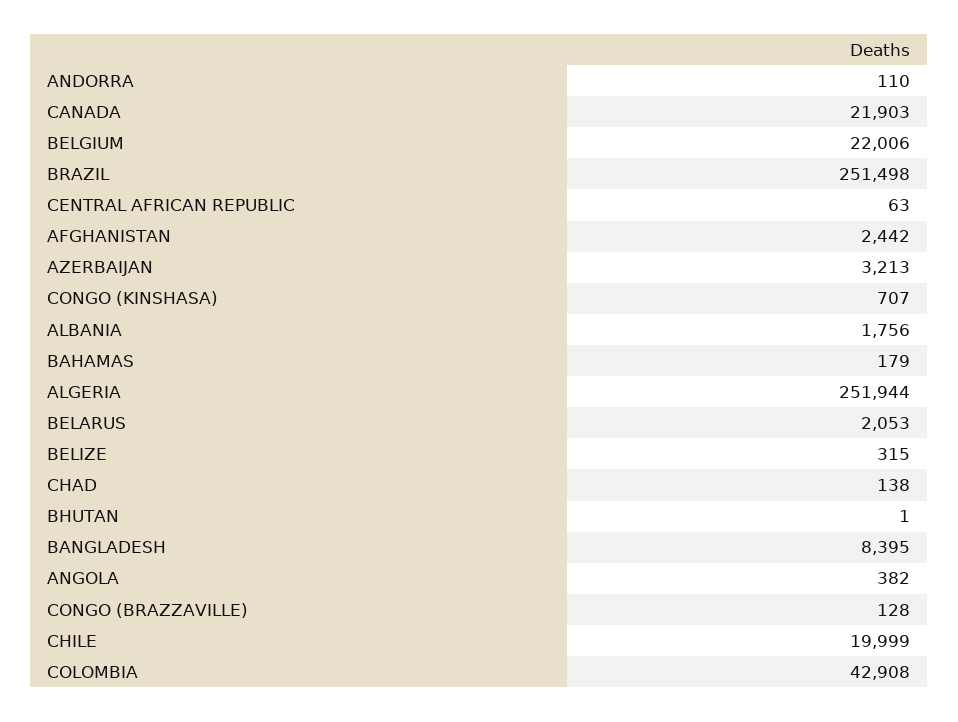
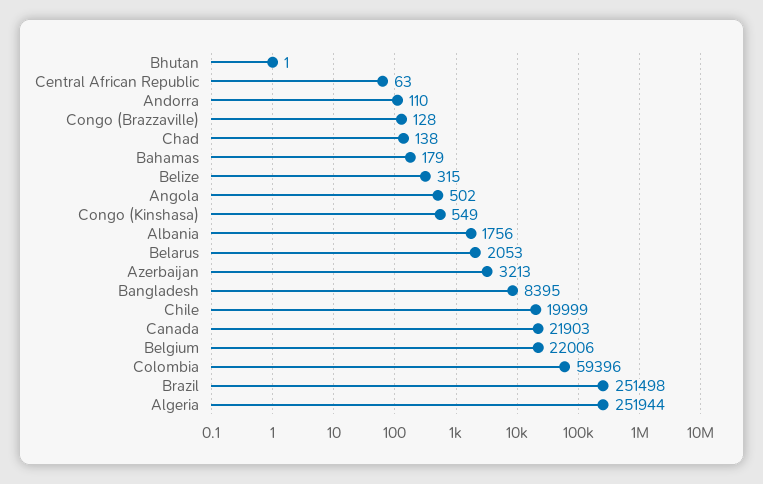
AFGHANISTAN: 2442 -> none
CONGO (KINSHASA): 707 -> 549
ANGOLA: 382 -> 502
COLOMBIA: 42908 -> 59396

